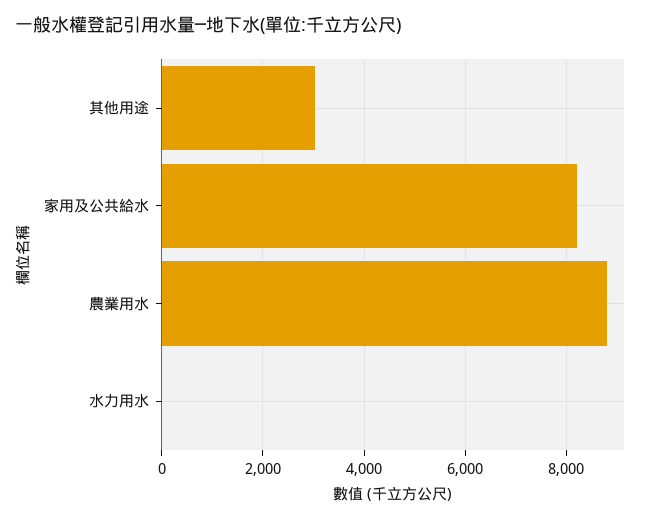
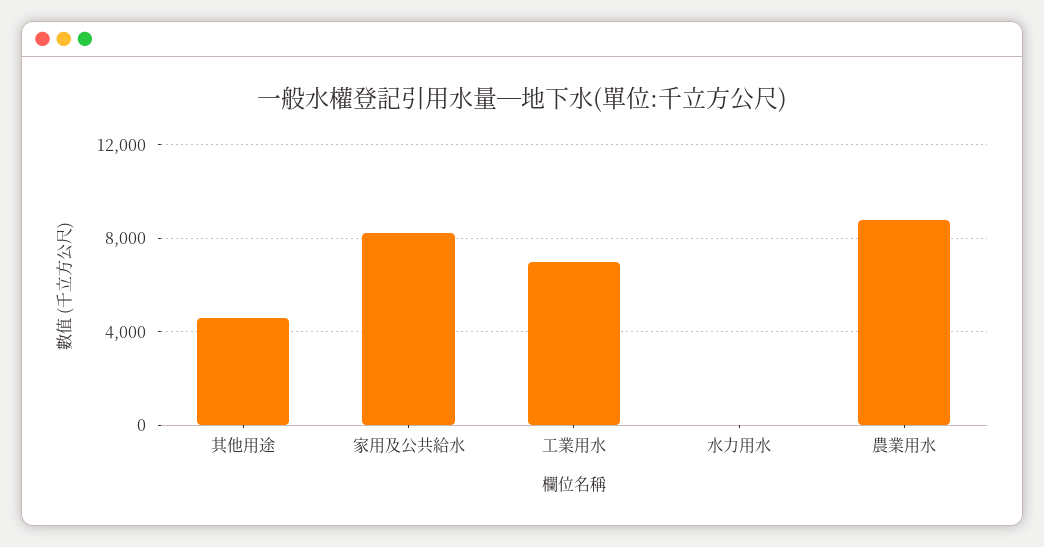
其他用途: 3000 -> 4500
工業用水: none -> 7000

